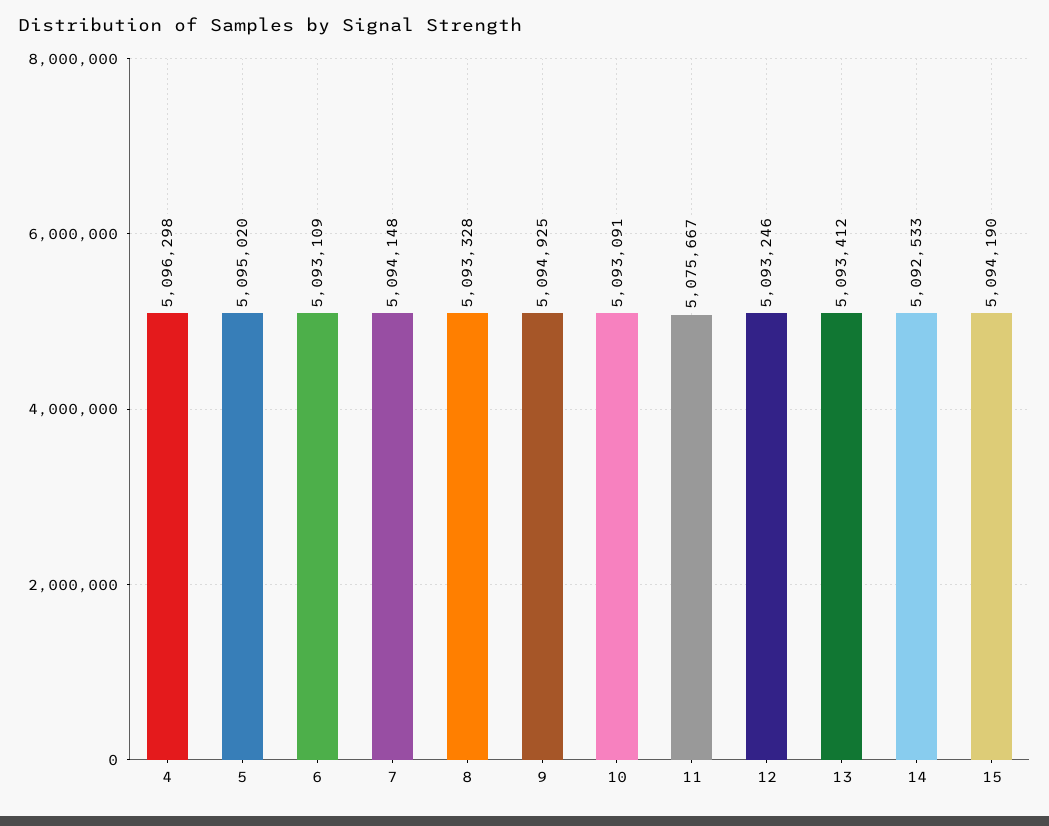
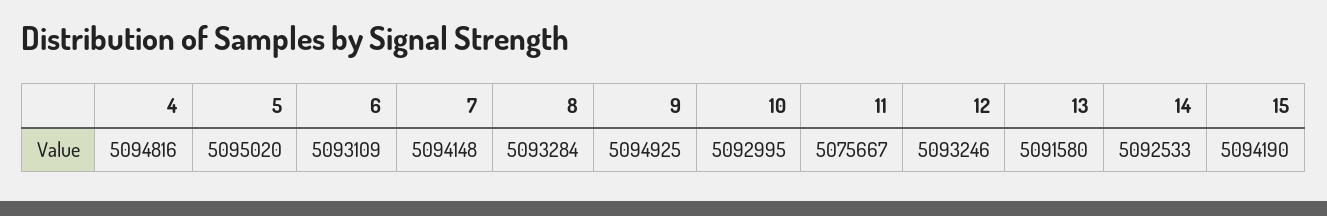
4: 5096298 -> 5094816
8: 5093328 -> 5093284
10: 5093091 -> 5092995
13: 5093412 -> 5091580

